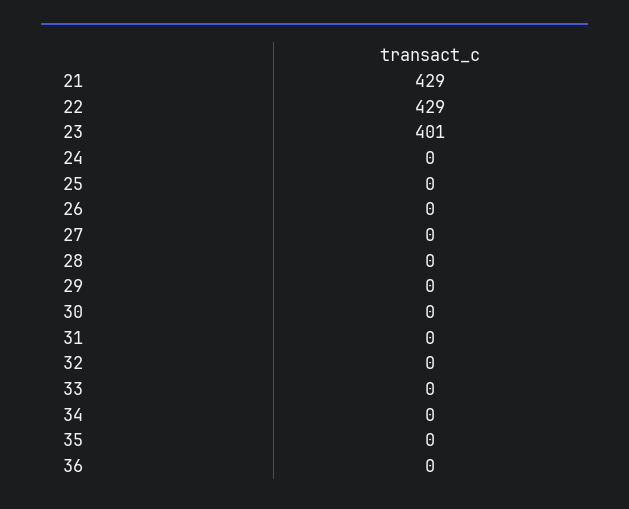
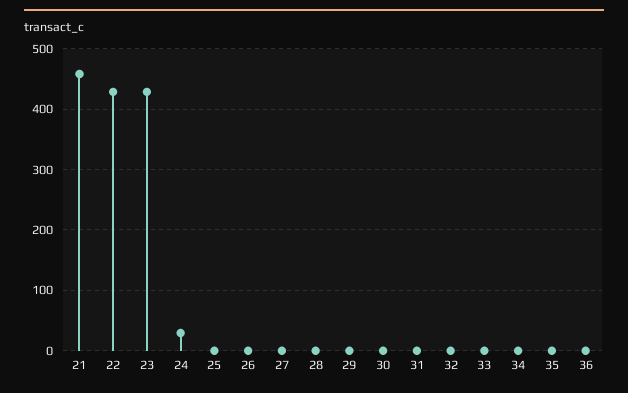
21: 429 -> 460
23: 401 -> 430
24: 0 -> 30

